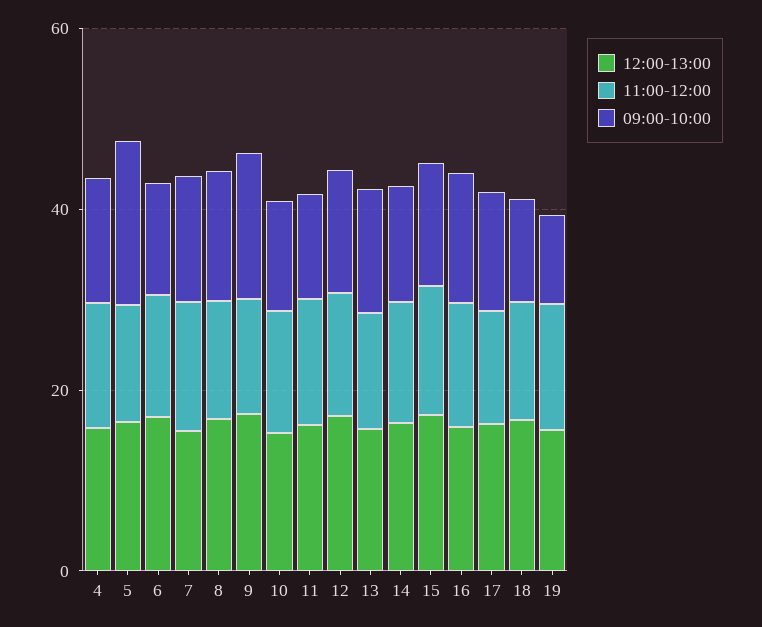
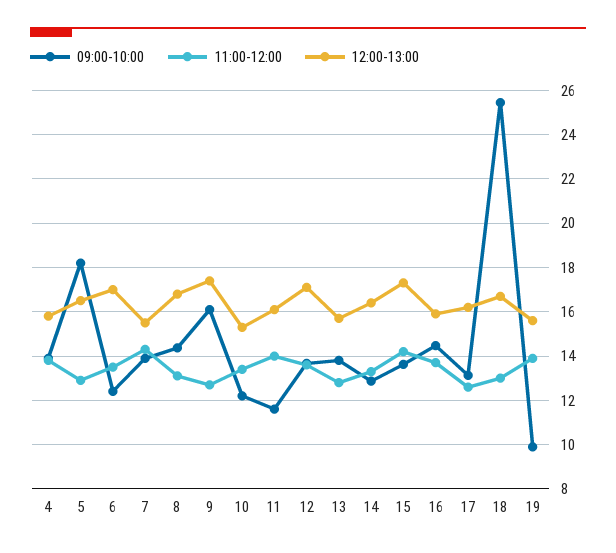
09:00-10:00, 18: 10 -> 25.5

